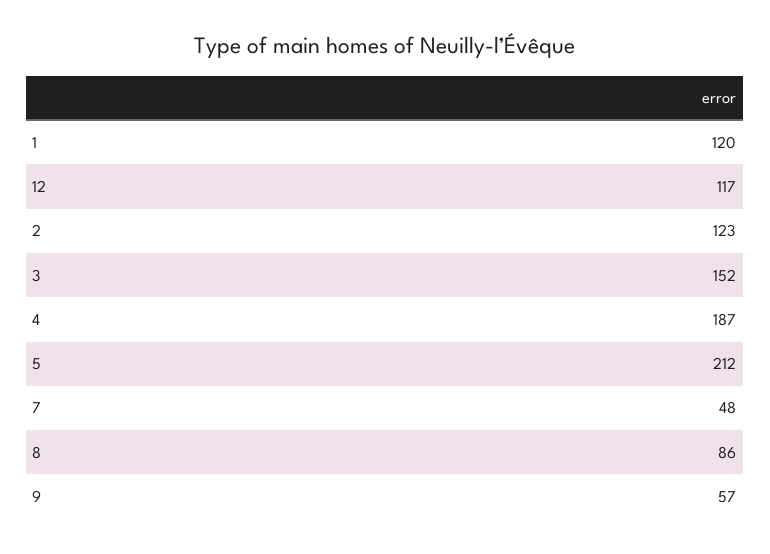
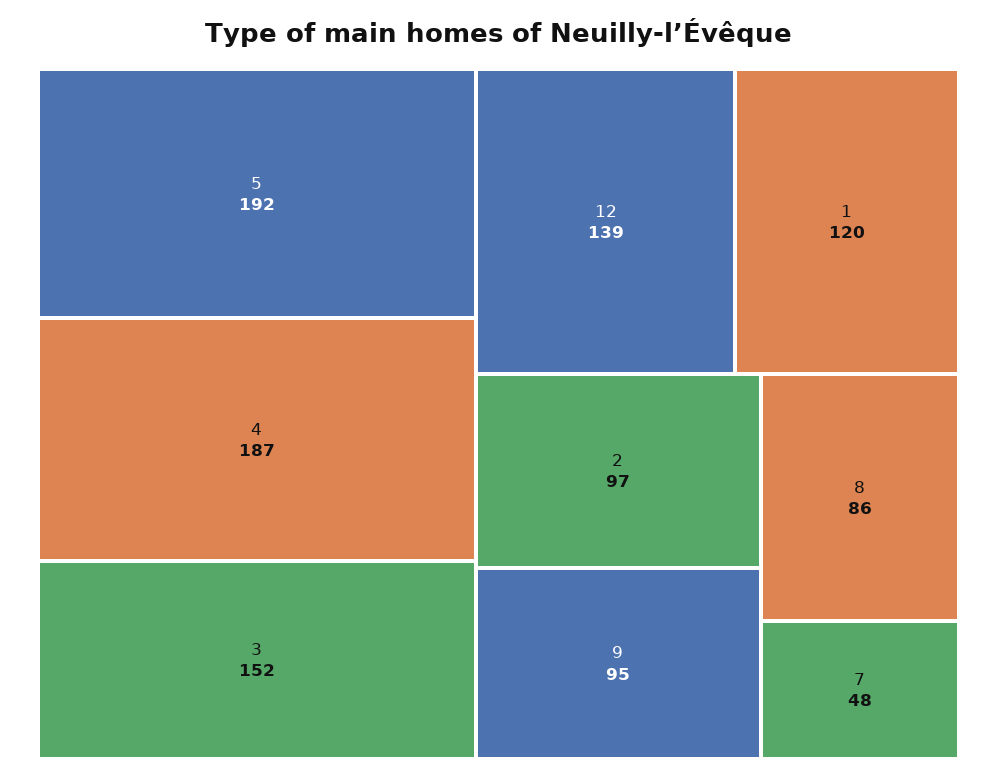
12: 117 -> 139
2: 123 -> 97
5: 212 -> 192
9: 57 -> 95

